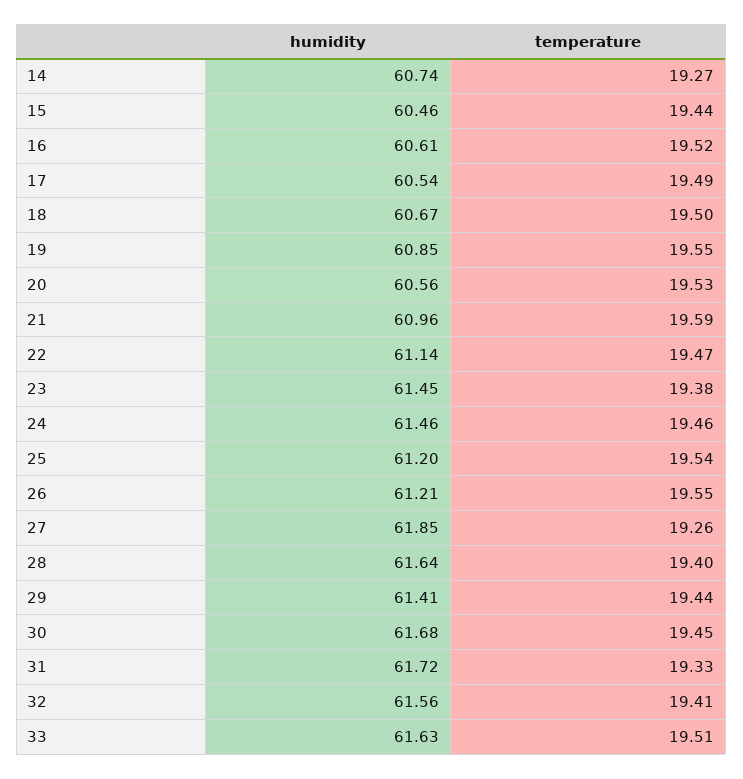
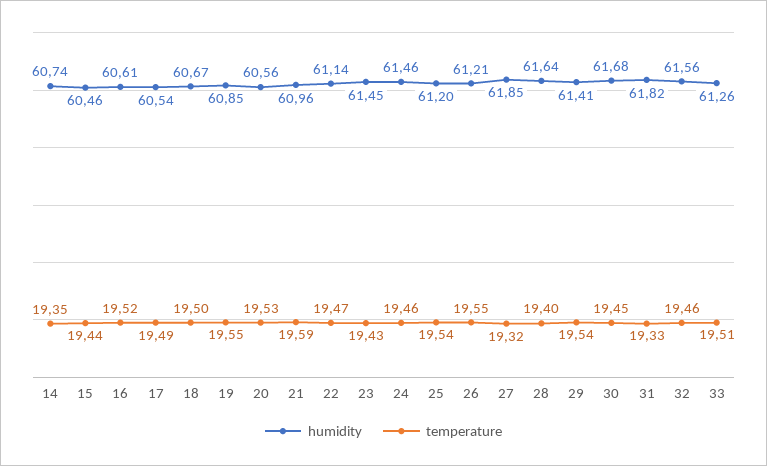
temperature, 14: 19.27 -> 19.35
temperature, 23: 19.38 -> 19.43
temperature, 27: 19.26 -> 19.32
temperature, 29: 19.44 -> 19.54
humidity, 31: 61.72 -> 61.82
temperature, 32: 19.41 -> 19.46
humidity, 33: 61.63 -> 61.26

